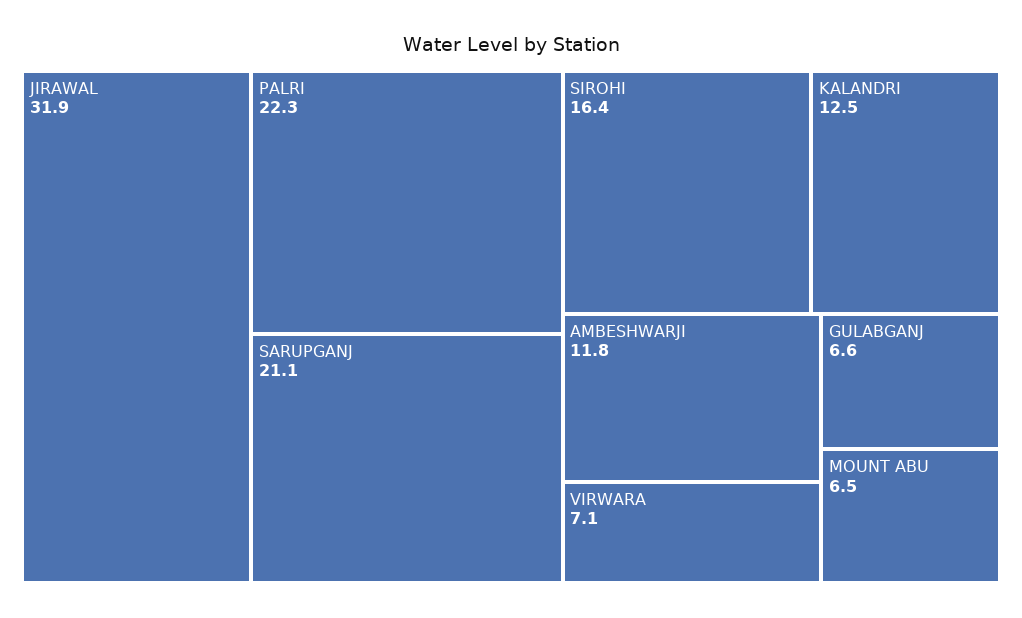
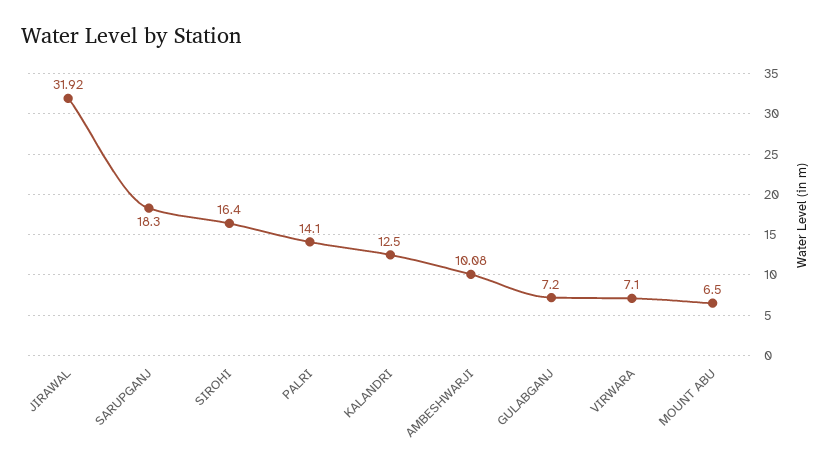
PALRI: 22.3 -> 14.1
SARUPGANJ: 21.1 -> 18.3
AMBESHWARJI: 11.8 -> 10.08
GULABGANJ: 6.6 -> 7.2

